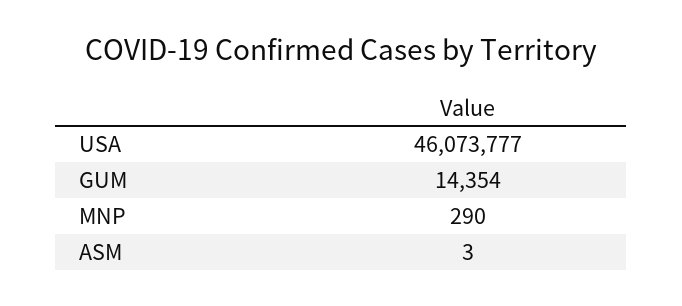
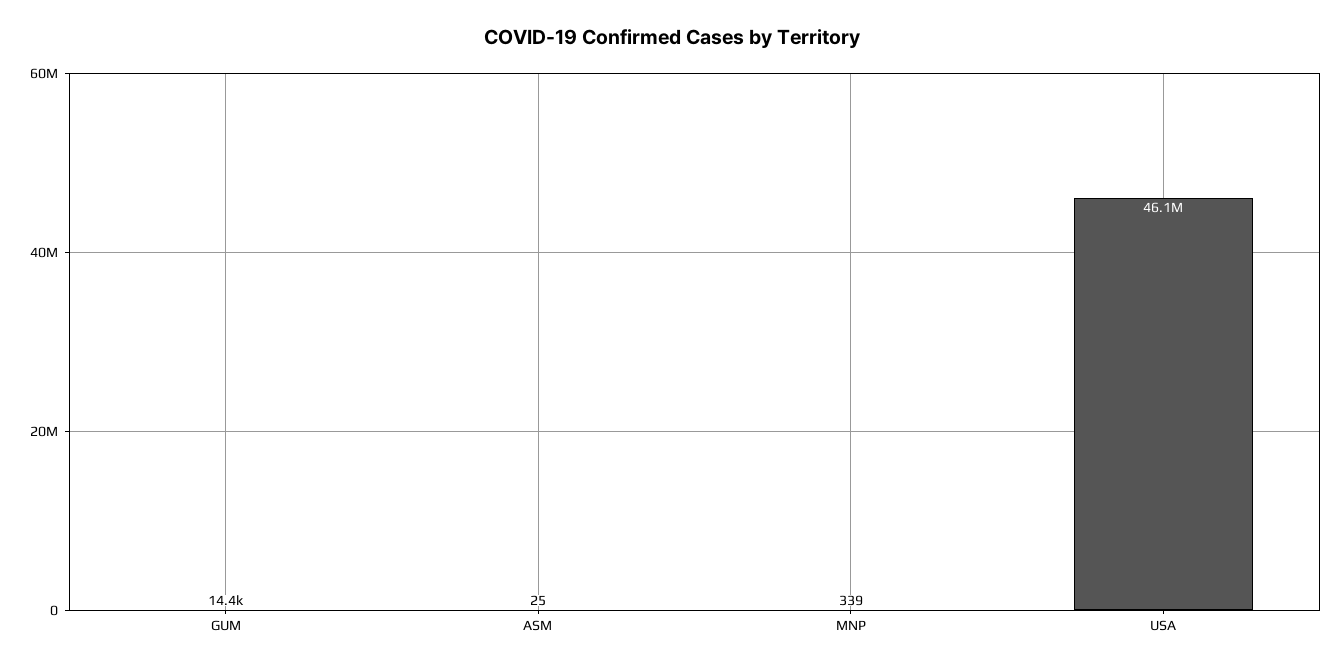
MNP: 290 -> 339
ASM: 3 -> 25

